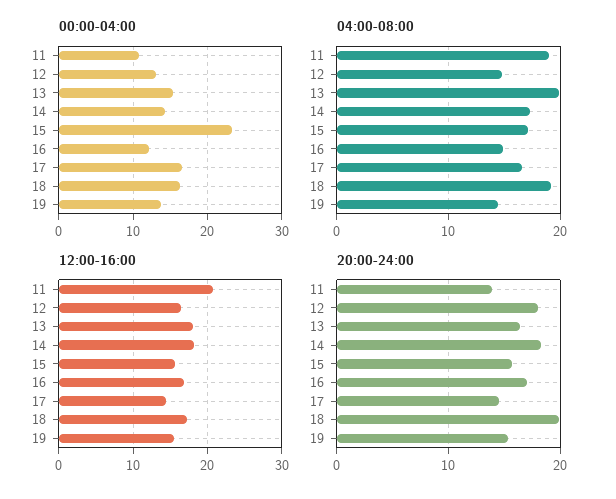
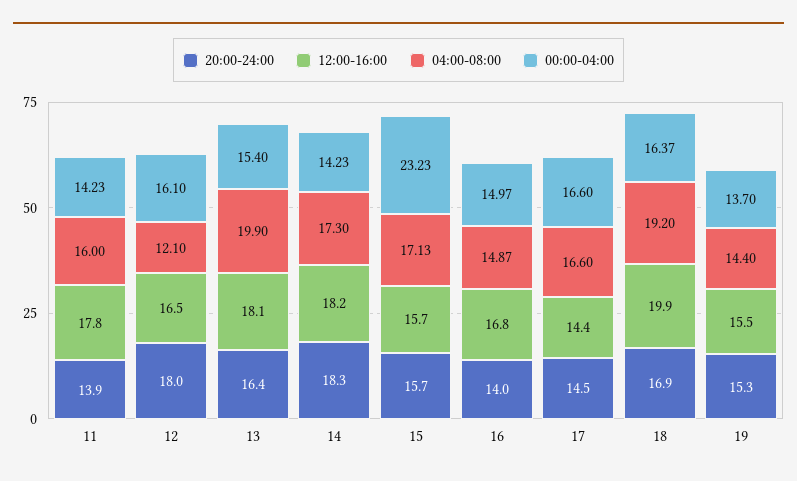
00:00-04:00, 11: 11 -> 14.23
00:00-04:00, 12: 13 -> 16.1
00:00-04:00, 16: 12 -> 14.97
04:00-08:00, 11: 19 -> 16
04:00-08:00, 12: 15 -> 12.1
12:00-16:00, 11: 21 -> 17.8
12:00-16:00, 18: 17 -> 19.9
20:00-24:00, 16: 17 -> 14
20:00-24:00, 18: 20 -> 16.9

